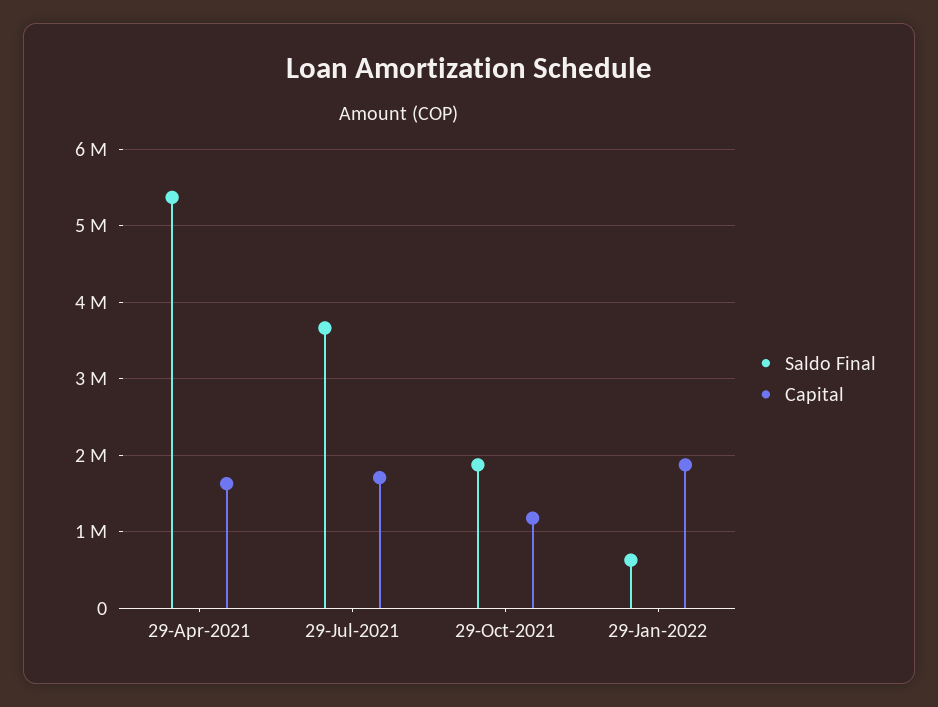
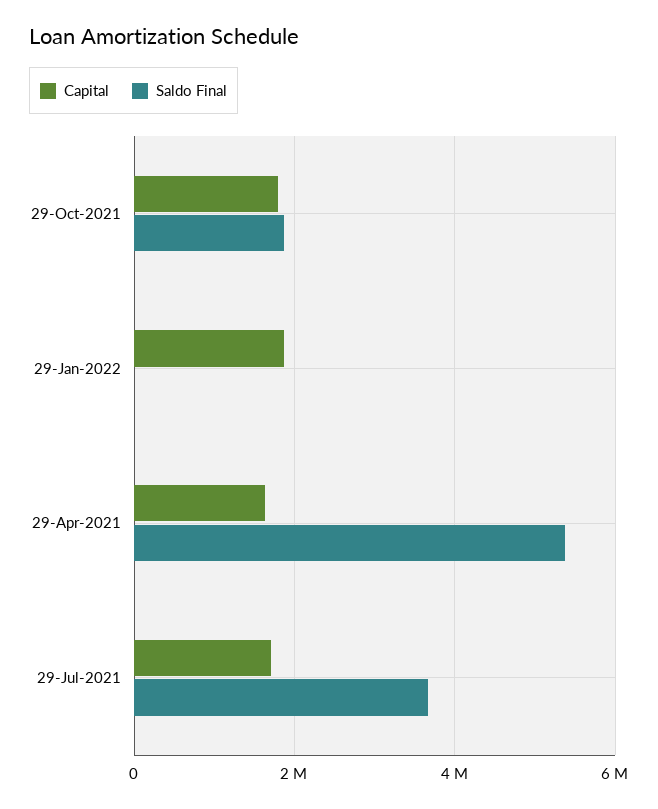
Capital, 29-Oct-2021: 1200000 -> 1800000
Saldo Final, 29-Jan-2022: 600000 -> 0

